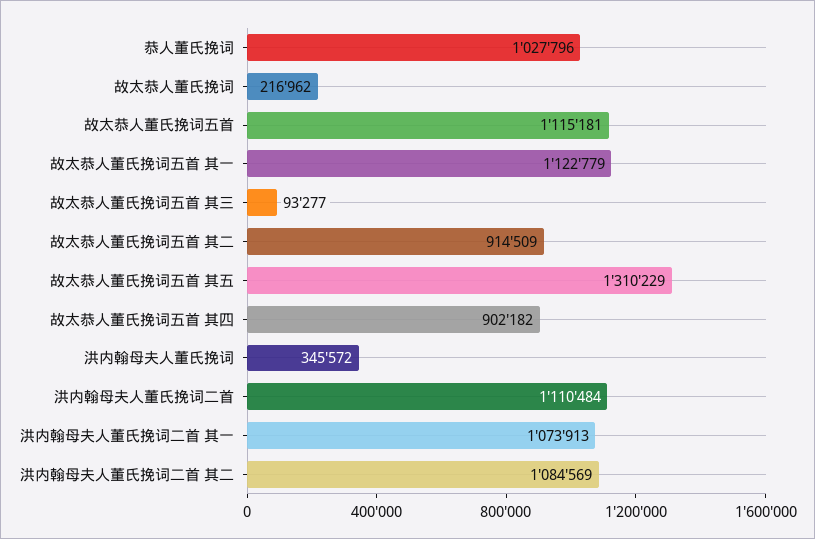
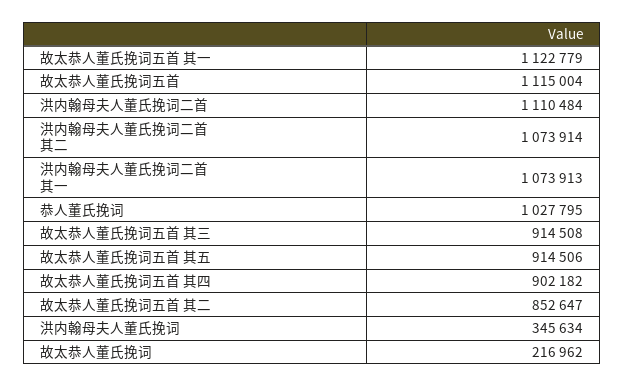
恭人董氏挽词: 1027796 -> 1027795
故太恭人董氏挽词五首: 1115181 -> 1115004
故太恭人董氏挽词五首 其三: 93277 -> 914508
故太恭人董氏挽词五首 其二: 914509 -> 852647
故太恭人董氏挽词五首 其五: 1310229 -> 914506
洪内翰母夫人董氏挽词: 345572 -> 345634
洪内翰母夫人董氏挽词二首 其二: 1084569 -> 1073914

